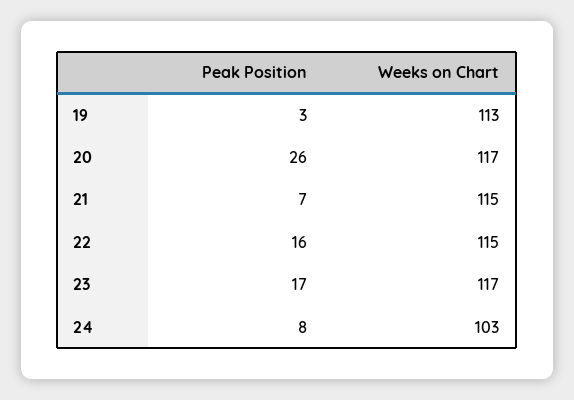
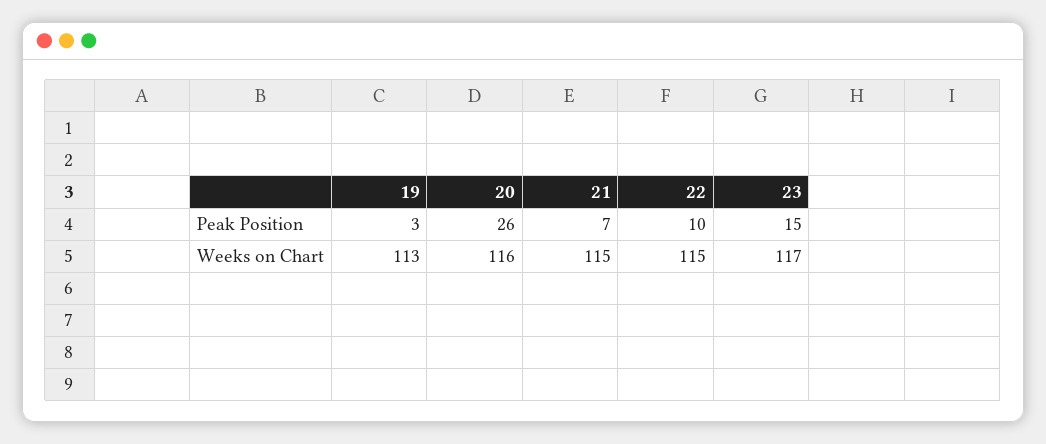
Weeks on Chart, 20: 117 -> 116
Peak Position, 22: 16 -> 10
Peak Position, 23: 17 -> 15
Peak Position, 24: 8 -> none
Weeks on Chart, 24: 103 -> none

